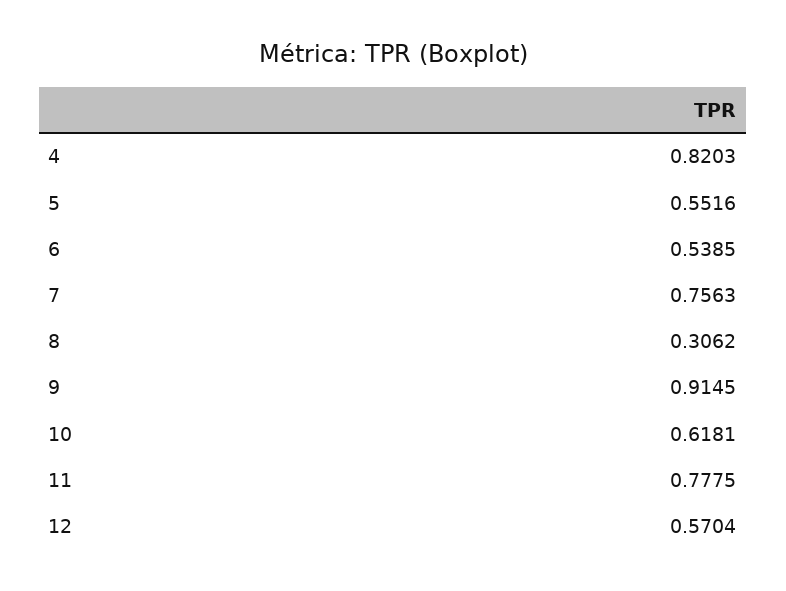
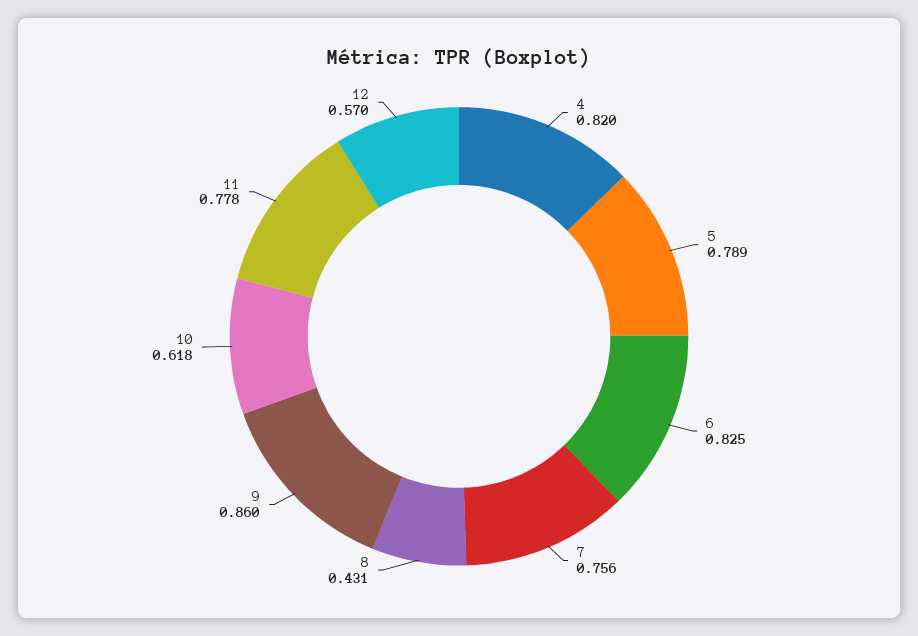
5: 0.5516 -> 0.789
6: 0.5385 -> 0.825
8: 0.3062 -> 0.431
9: 0.9145 -> 0.86

